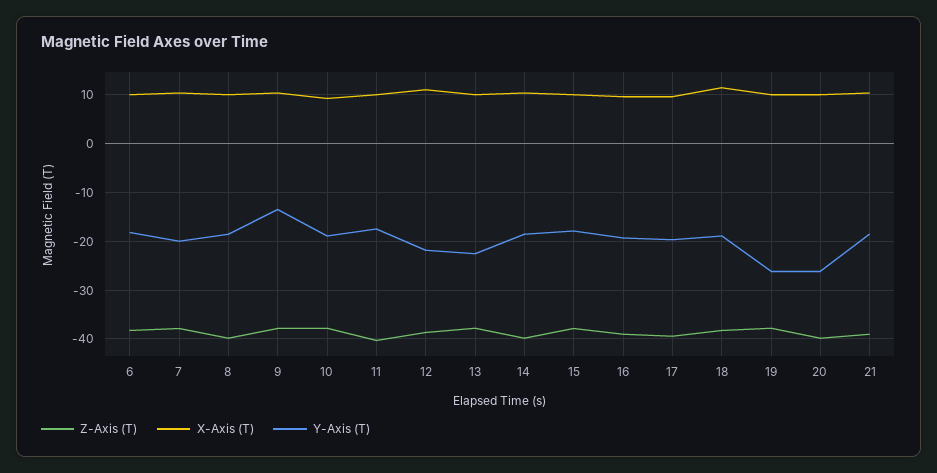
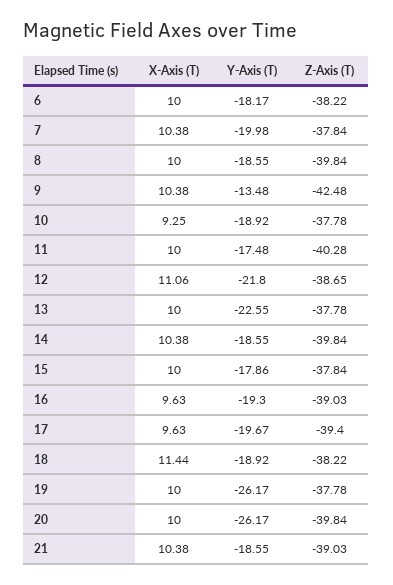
Z-Axis (T), 9: -38 -> -42.48

